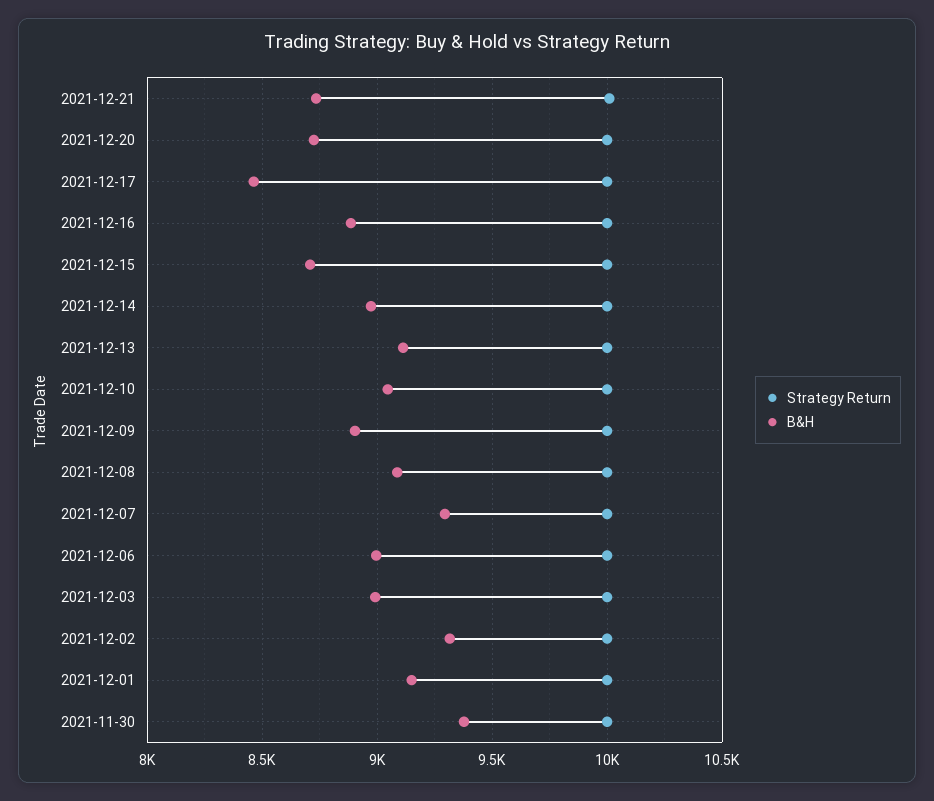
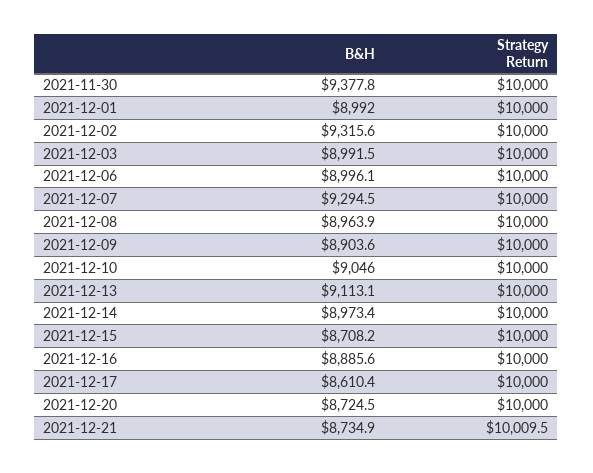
B&H, 2021-12-17: 8450 -> 8610.4
B&H, 2021-12-08: 9100 -> 8963.9
B&H, 2021-12-01: 9150 -> 8992

